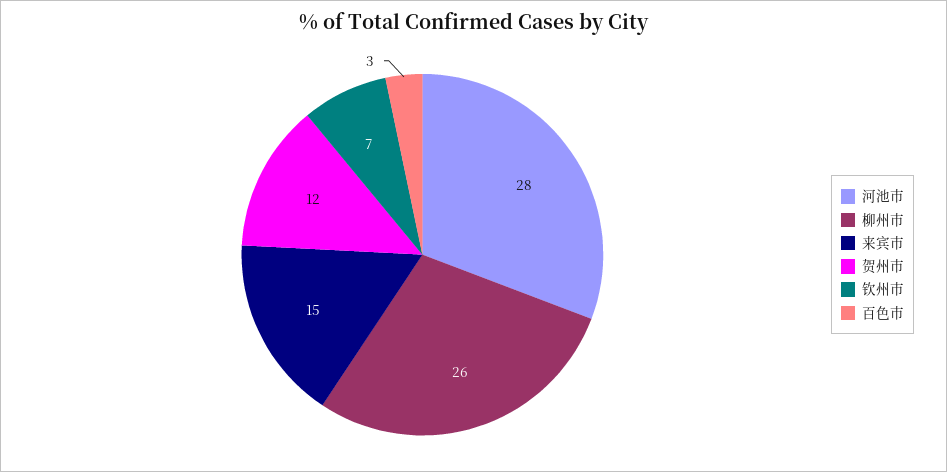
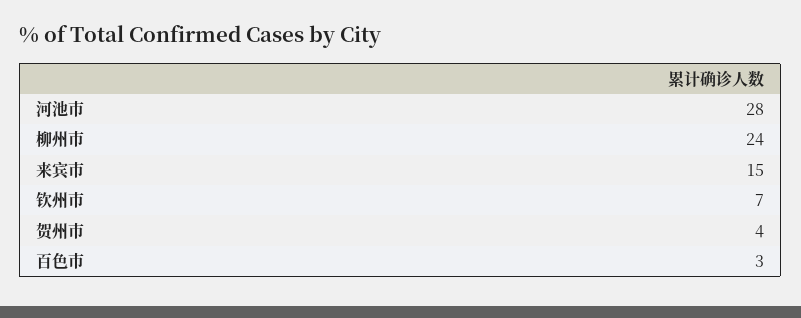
柳州市: 26 -> 24
贺州市: 12 -> 4

